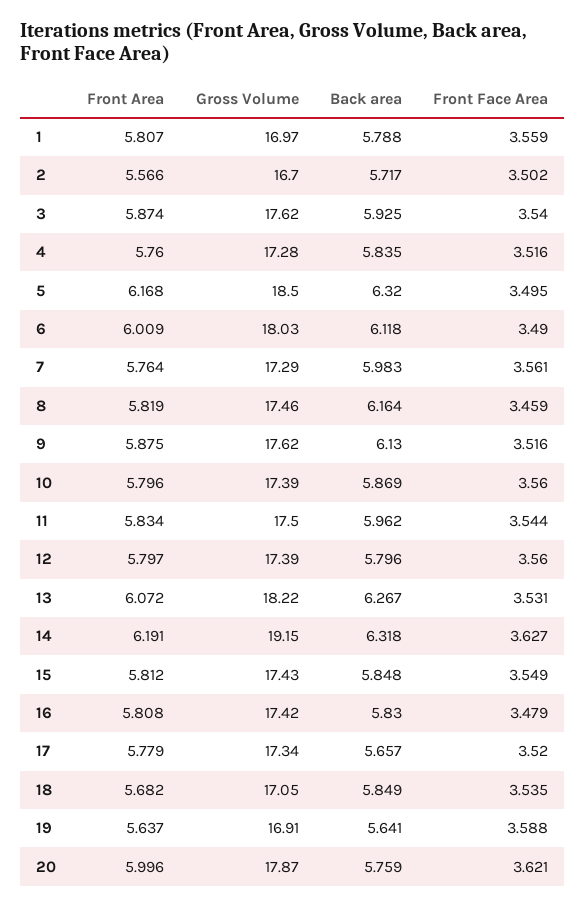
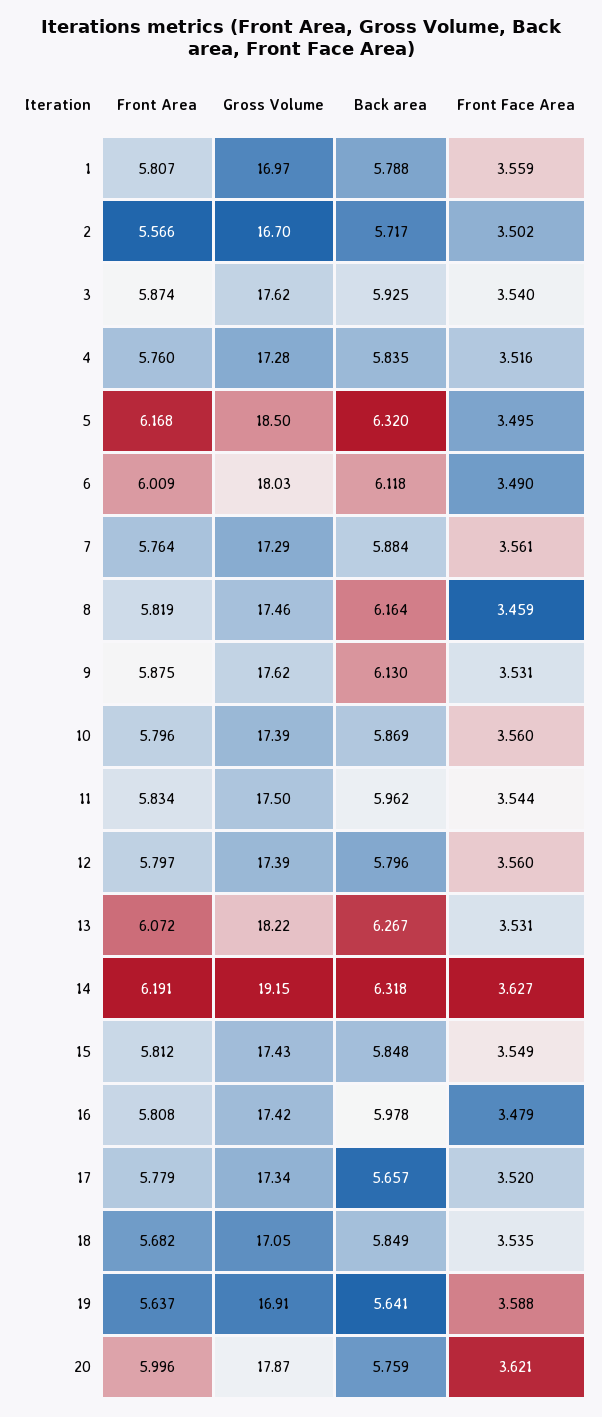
Back area, 7: 5.983 -> 5.884
Front Face Area, 9: 3.516 -> 3.531
Back area, 16: 5.83 -> 5.978

